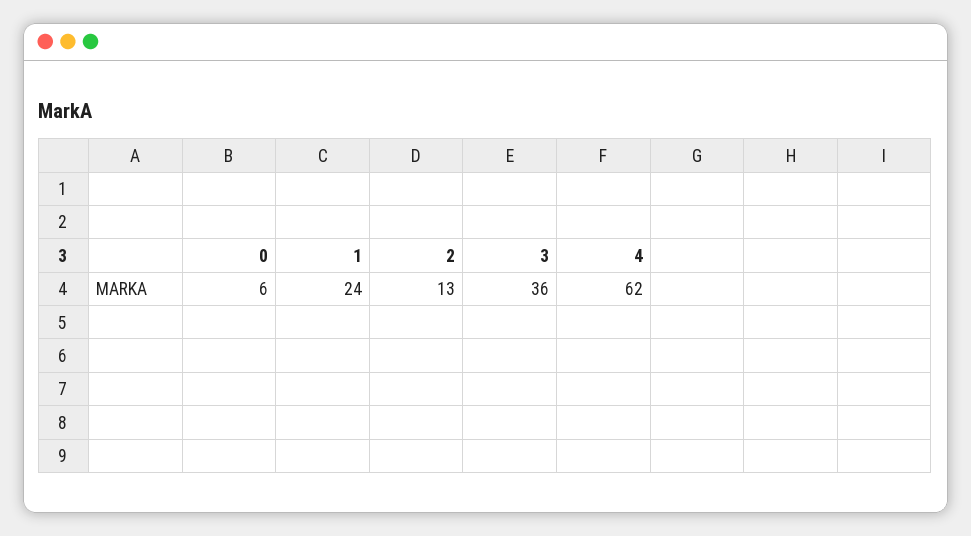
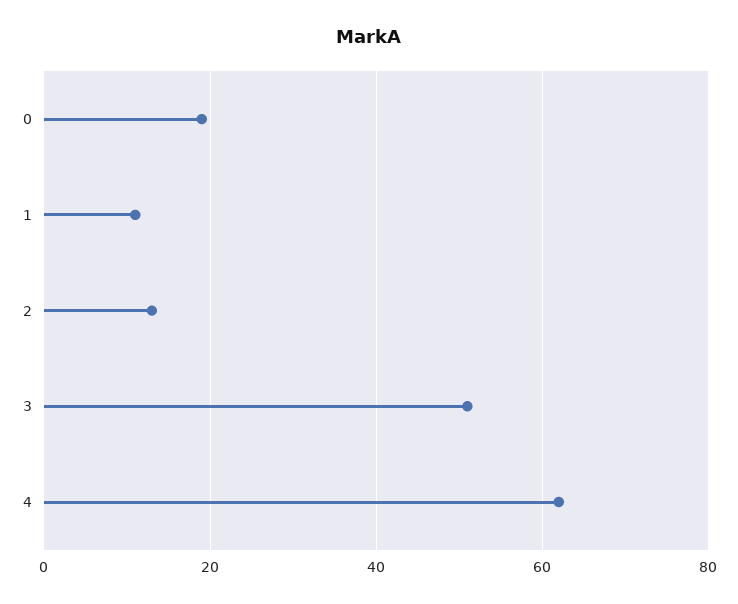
0: 6 -> 20
1: 24 -> 10
3: 36 -> 50

